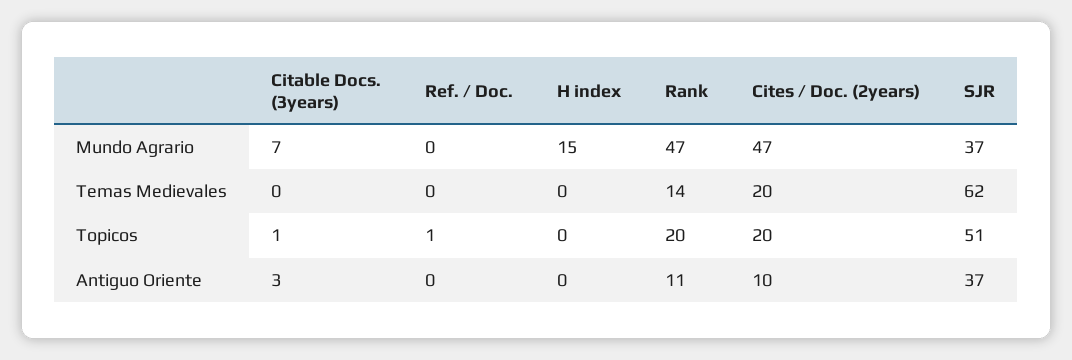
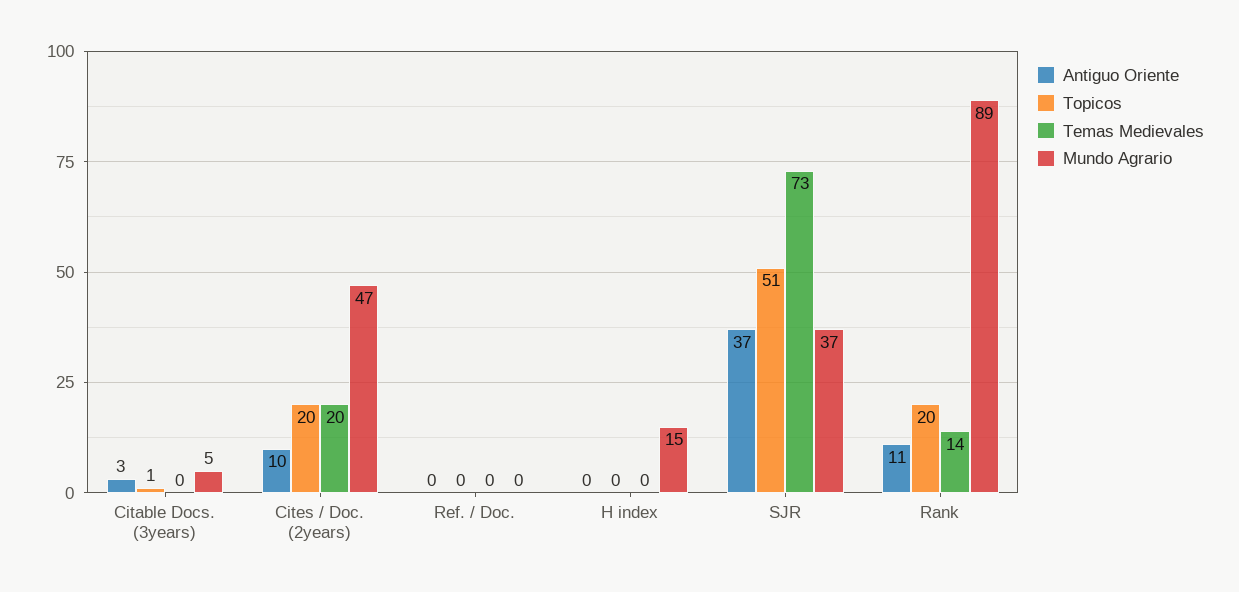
Mundo Agrario, Citable Docs. (3years): 7 -> 5
Mundo Agrario, Rank: 47 -> 89
Temas Medievales, SJR: 62 -> 73
Topicos, Ref. / Doc.: 1 -> 0

